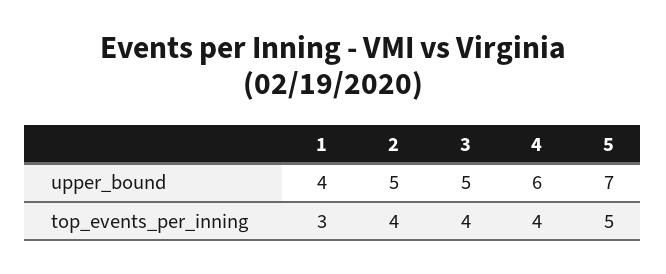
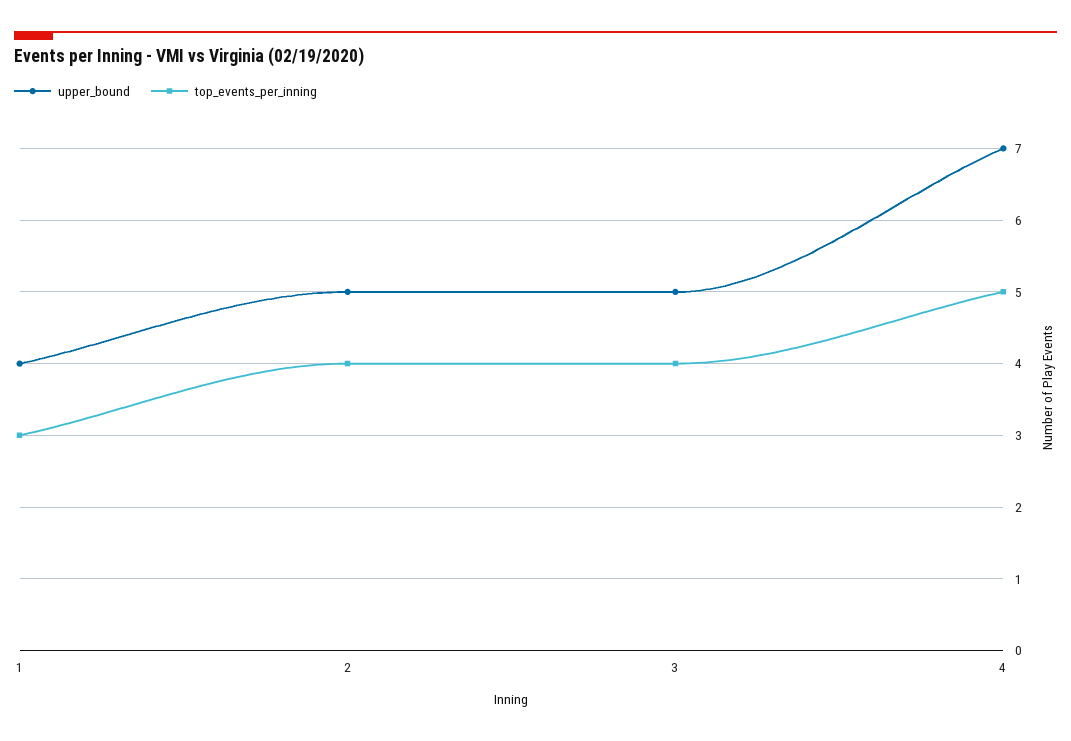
upper_bound, 4: 6 -> 7
upper_bound, 5: 7 -> none
top_events_per_inning, 4: 4 -> 5
top_events_per_inning, 5: 5 -> none

